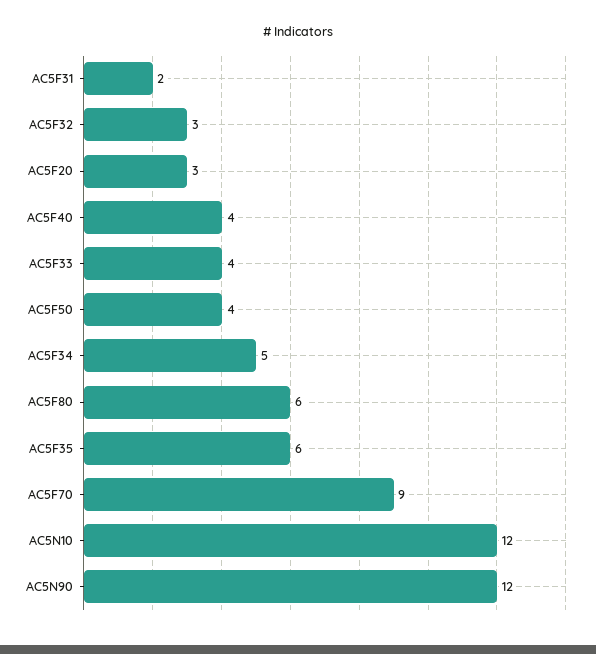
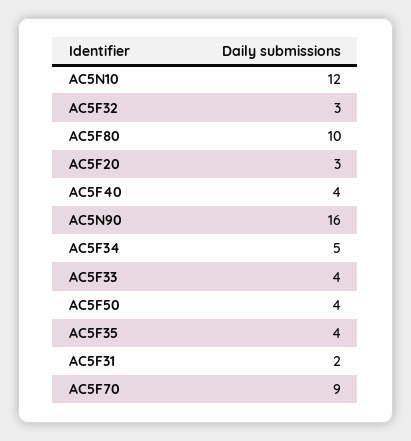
AC5F80: 6 -> 10
AC5F35: 6 -> 4
AC5N90: 12 -> 16

